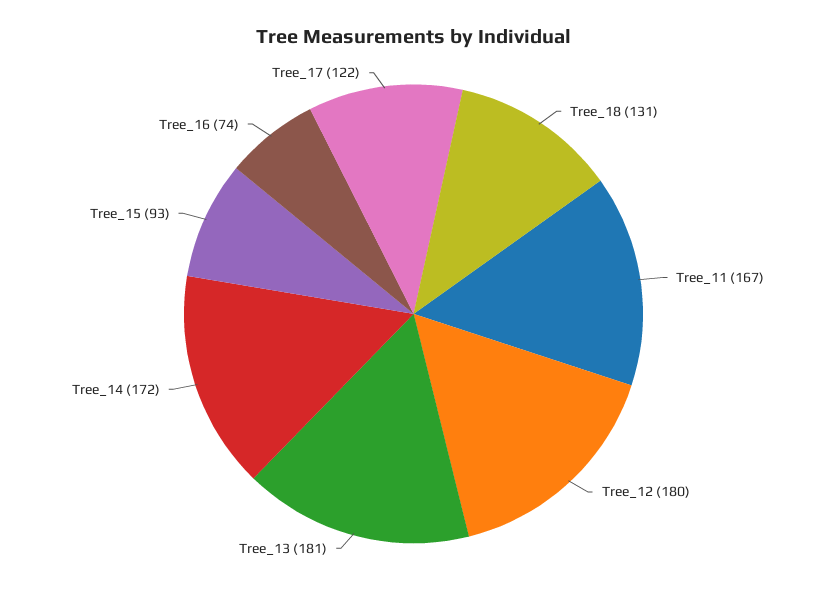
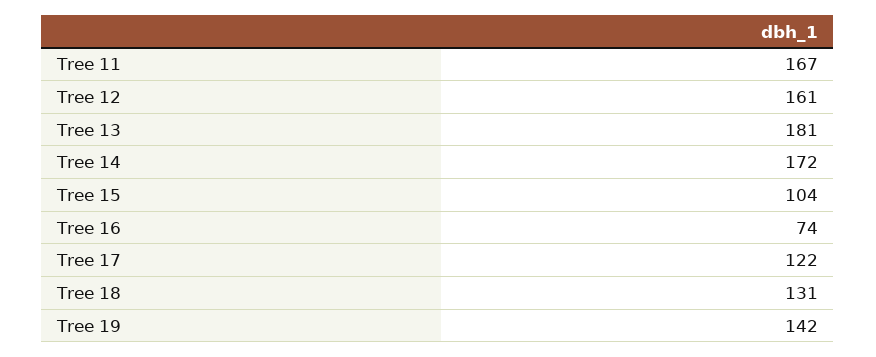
Tree_12: 180 -> 161
Tree_15: 93 -> 104
Tree 19: none -> 142

